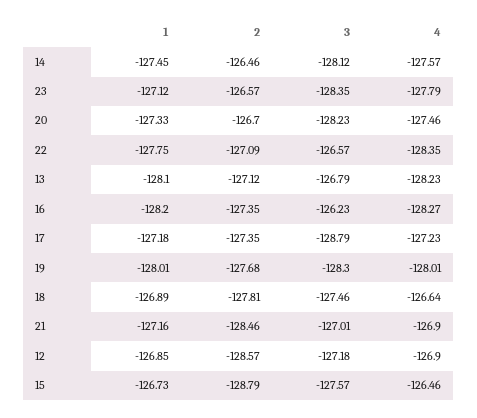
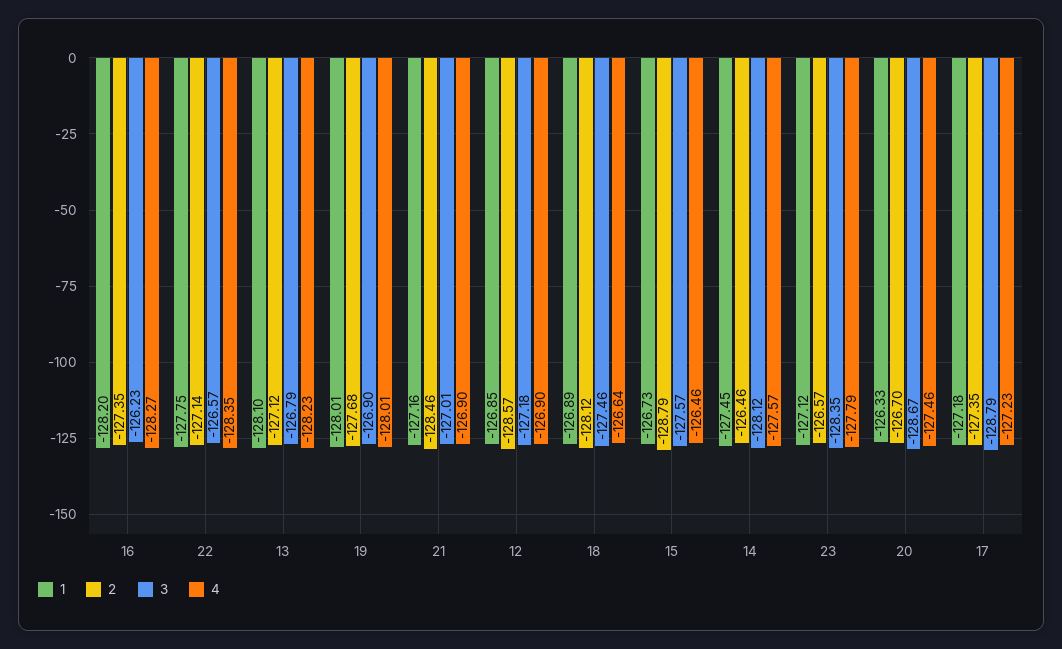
1, 20: -127.33 -> -126.33
3, 20: -128.23 -> -128.67
2, 22: -127.09 -> -127.14
3, 19: -128.3 -> -126.9
2, 18: -127.81 -> -128.12

